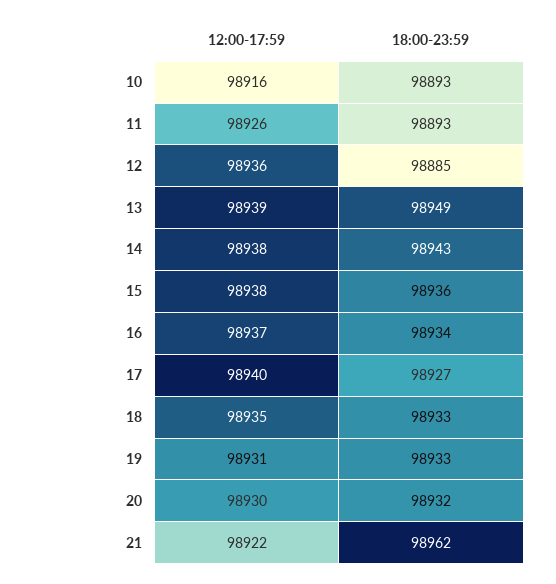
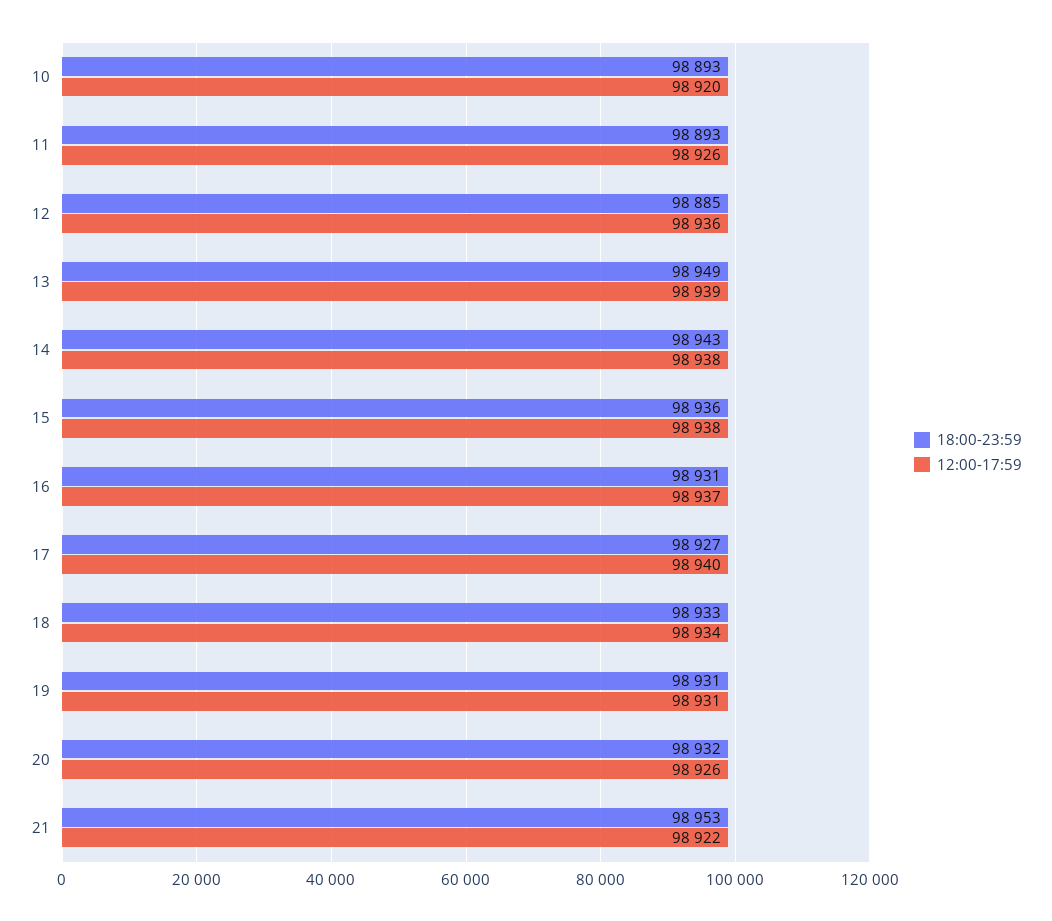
12:00-17:59, 10: 98916 -> 98920
18:00-23:59, 16: 98934 -> 98931
12:00-17:59, 18: 98935 -> 98934
18:00-23:59, 19: 98933 -> 98931
12:00-17:59, 20: 98930 -> 98926
18:00-23:59, 21: 98962 -> 98953

